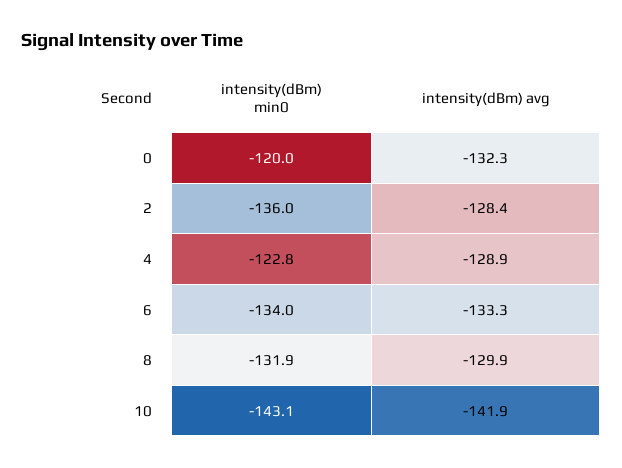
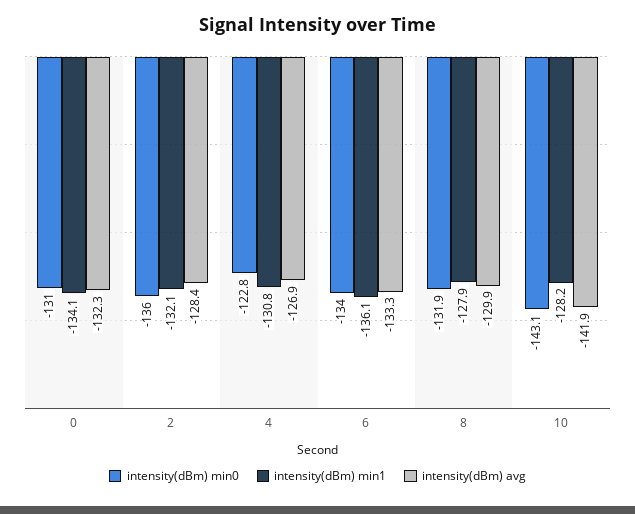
intensity(dBm) min0, 0: -120 -> -131
intensity(dBm) avg, 4: -128.9 -> -126.9
intensity(dBm) min1, 0: none -> -134.1
intensity(dBm) min1, 2: none -> -132.1
intensity(dBm) min1, 4: none -> -130.8
intensity(dBm) min1, 6: none -> -136.1
intensity(dBm) min1, 8: none -> -127.9
intensity(dBm) min1, 10: none -> -128.2

